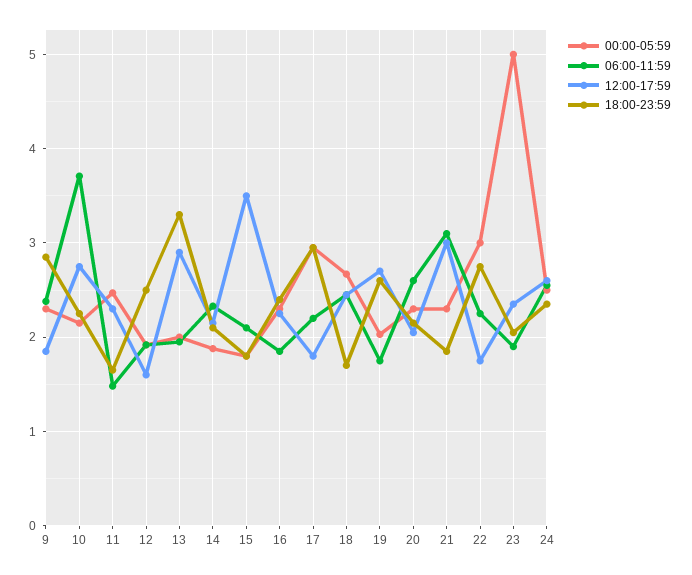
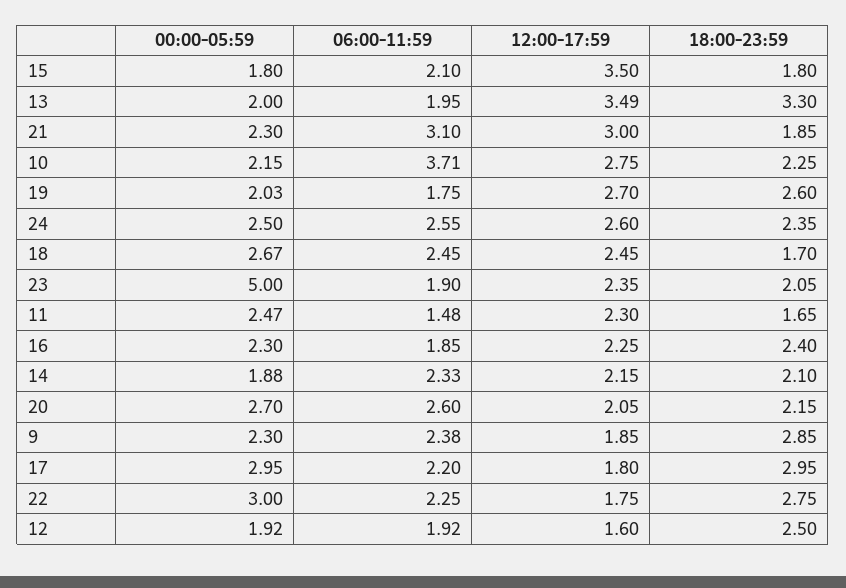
12:00-17:59, 13: 2.9 -> 3.49
00:00-05:59, 20: 2.3 -> 2.7

